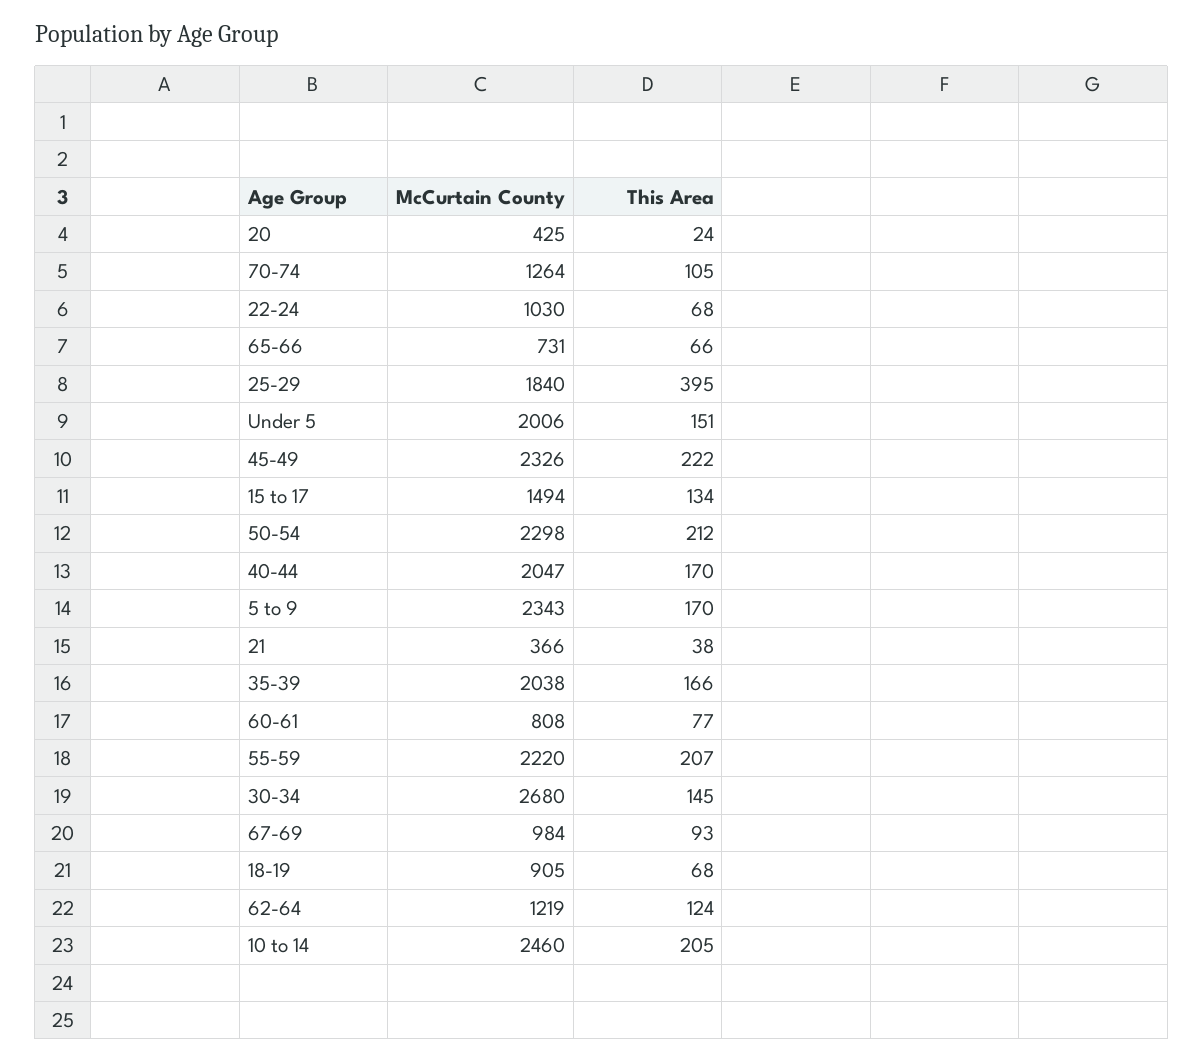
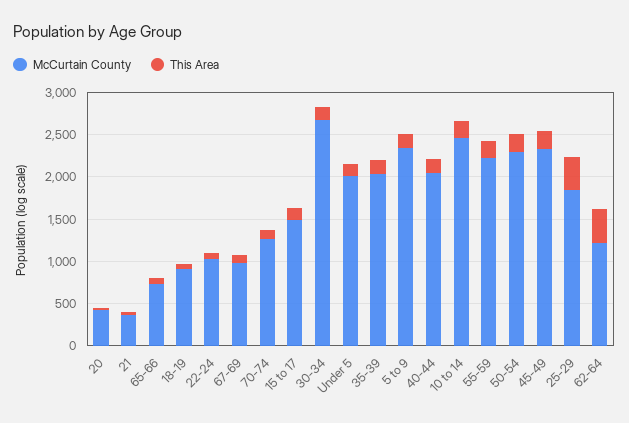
McCurtain County, 60-61: 808 -> none
This Area, 60-61: 77 -> none
This Area, 62-64: 124 -> 400

